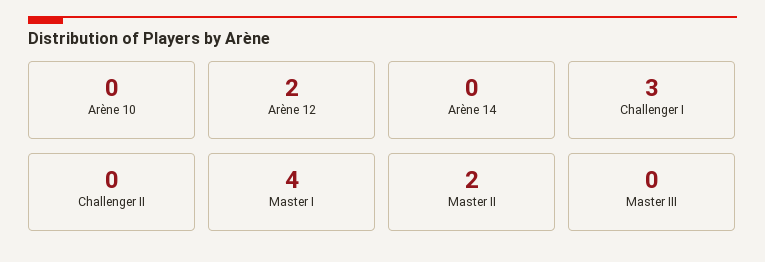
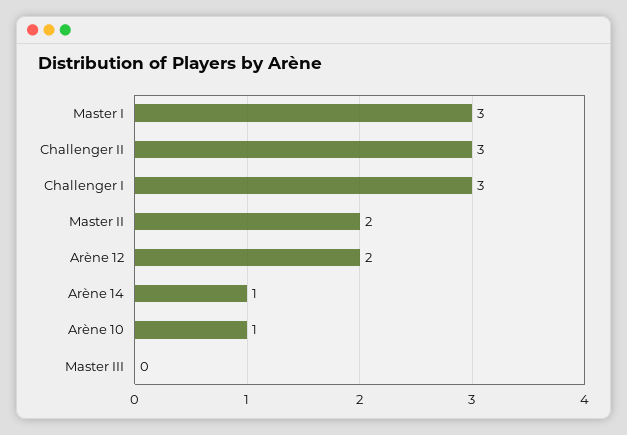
Arène 10: 0 -> 1
Arène 14: 0 -> 1
Challenger II: 0 -> 3
Master I: 4 -> 3

